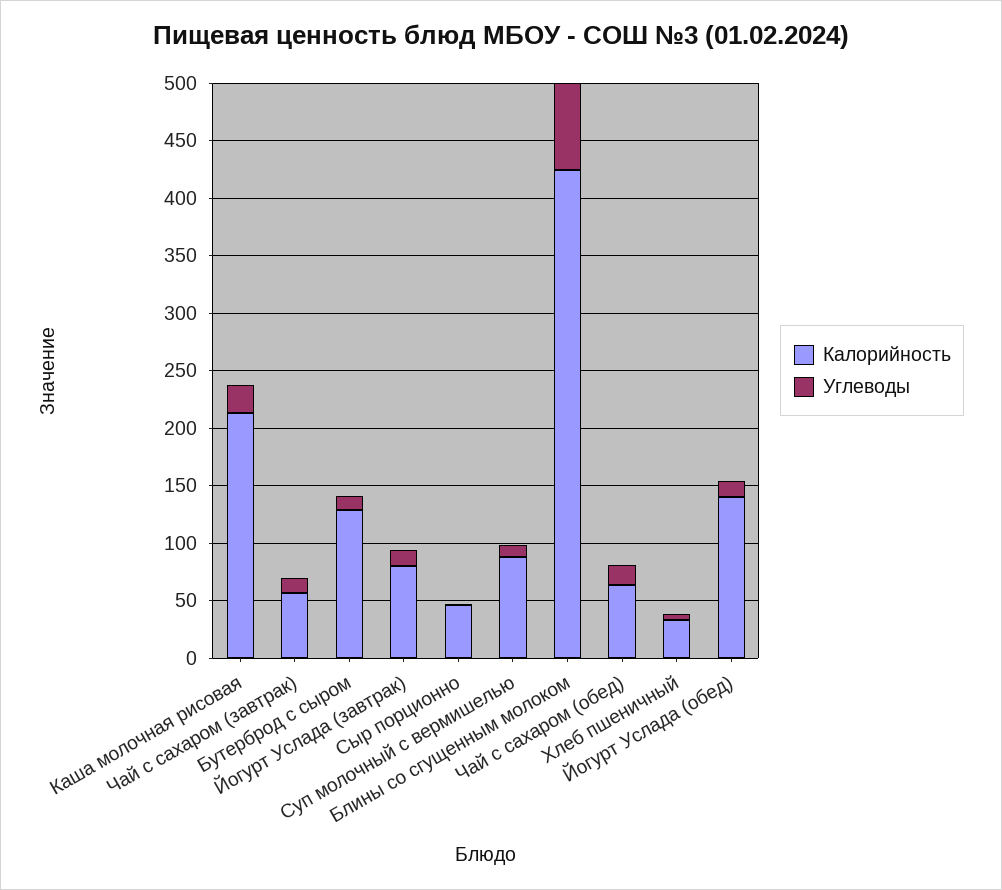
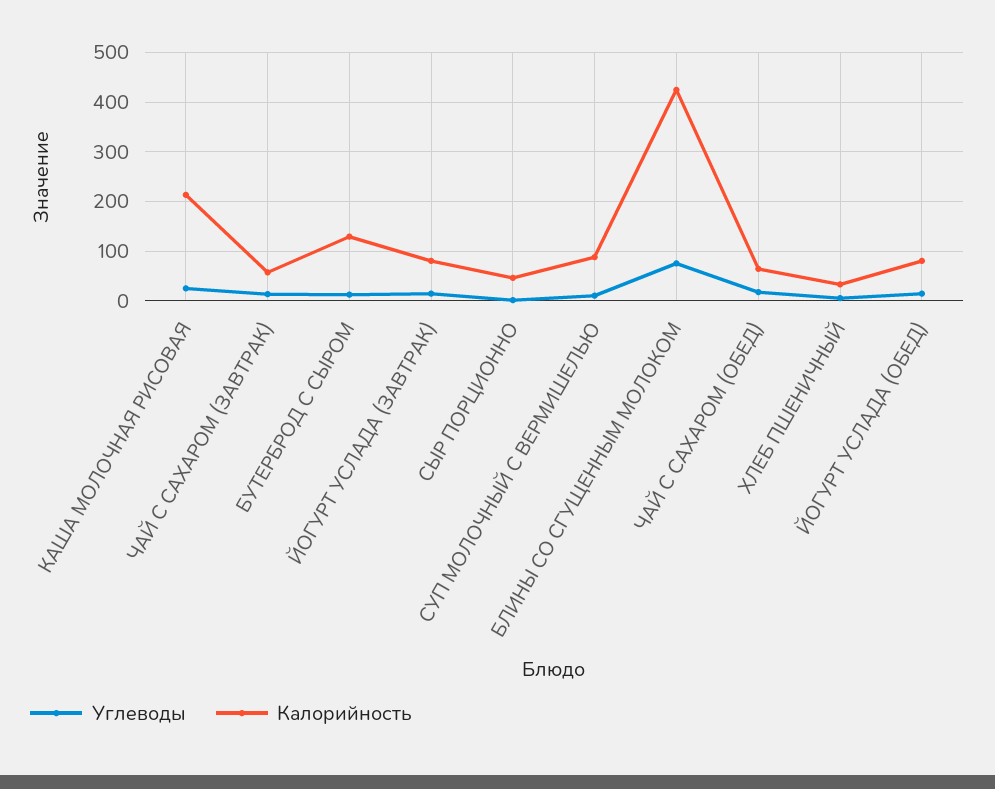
Калорийность, Йогурт Услада (обед): 140 -> 80

